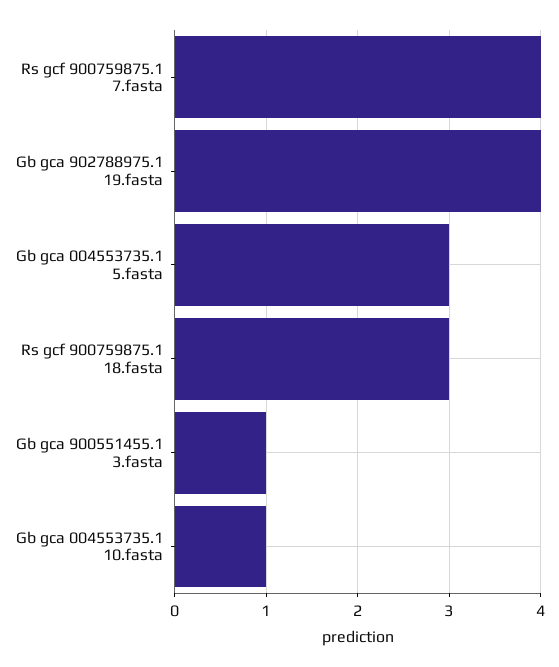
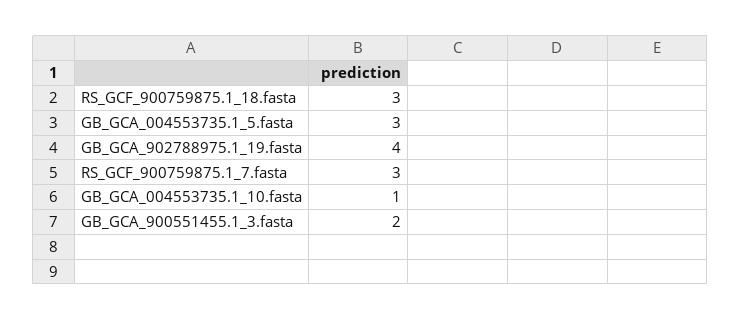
Rs gcf 900759875.1 7.fasta: 4 -> 3
Gb gca 900551455.1 3.fasta: 1 -> 2

